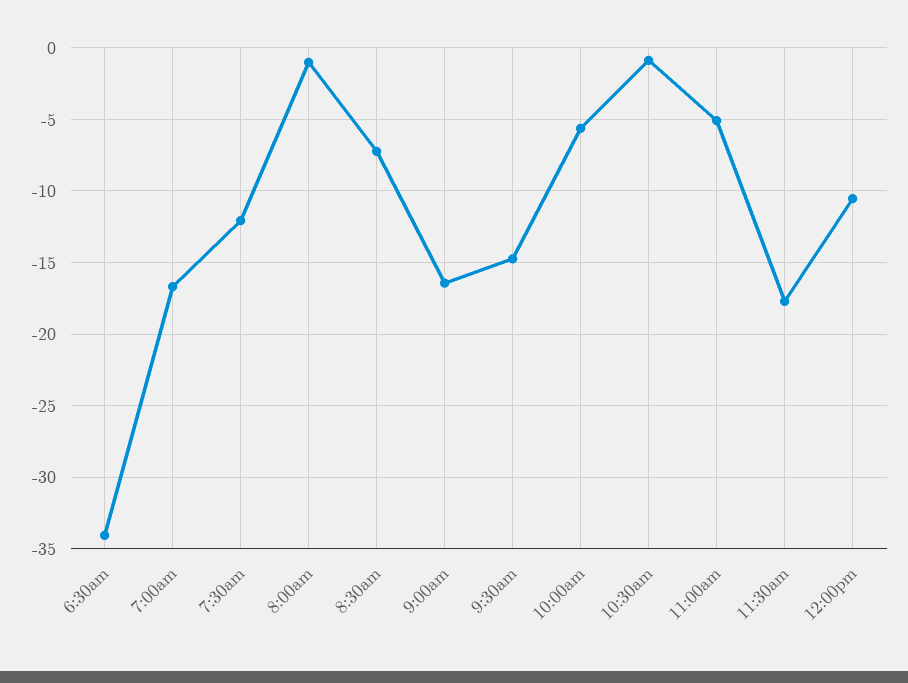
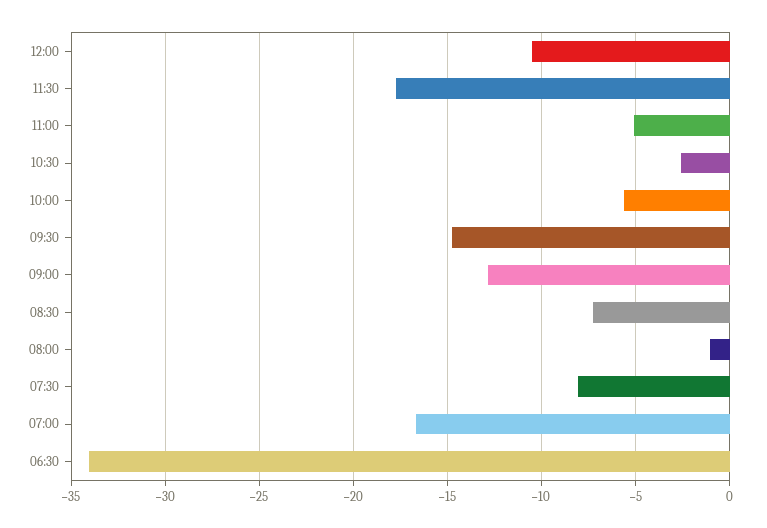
7:30am: -12 -> -8
9:00am: -16.5 -> -13
10:30am: -1 -> -2.5

